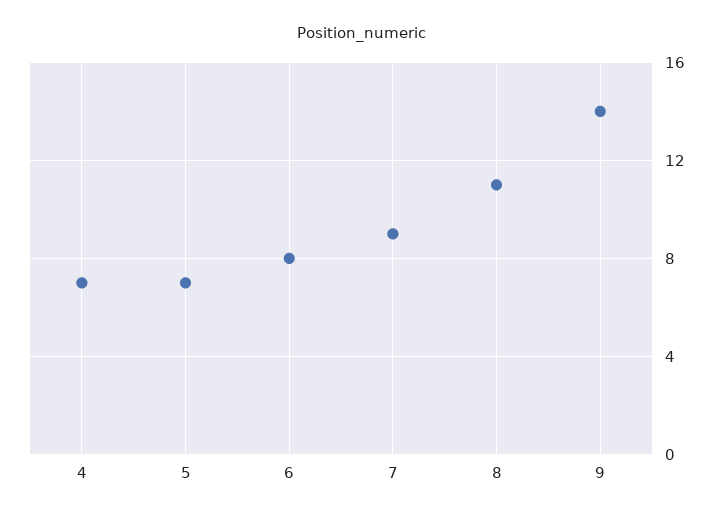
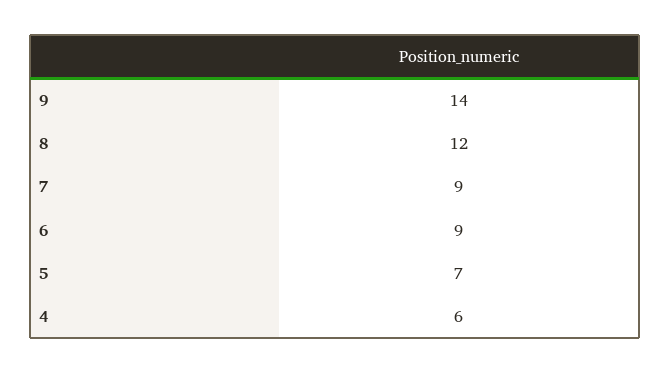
4: 7 -> 6
6: 8 -> 9
8: 11 -> 12

